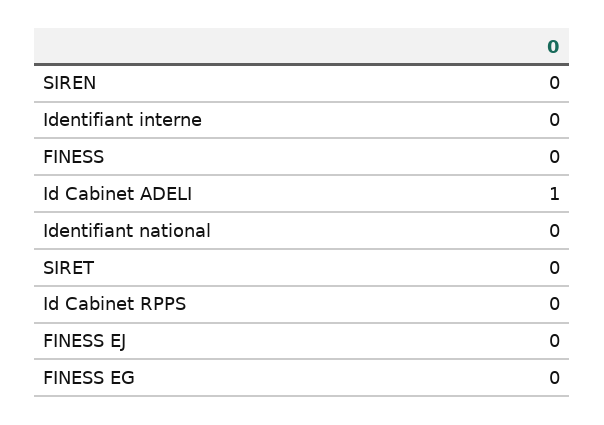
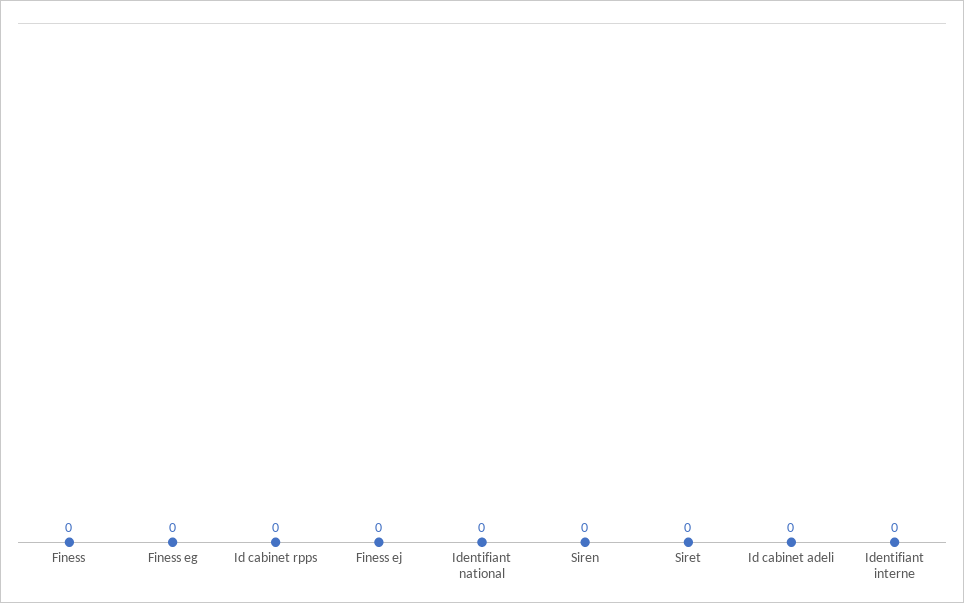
Id Cabinet ADELI: 1 -> 0

